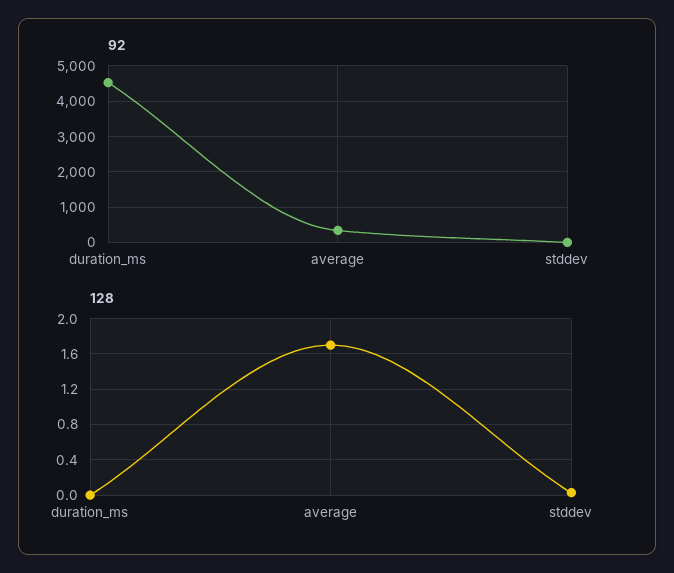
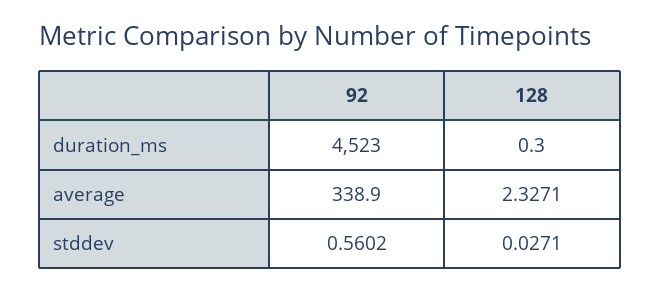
128, duration_ms: 0 -> 0.3
128, average: 1.7 -> 2.3271

